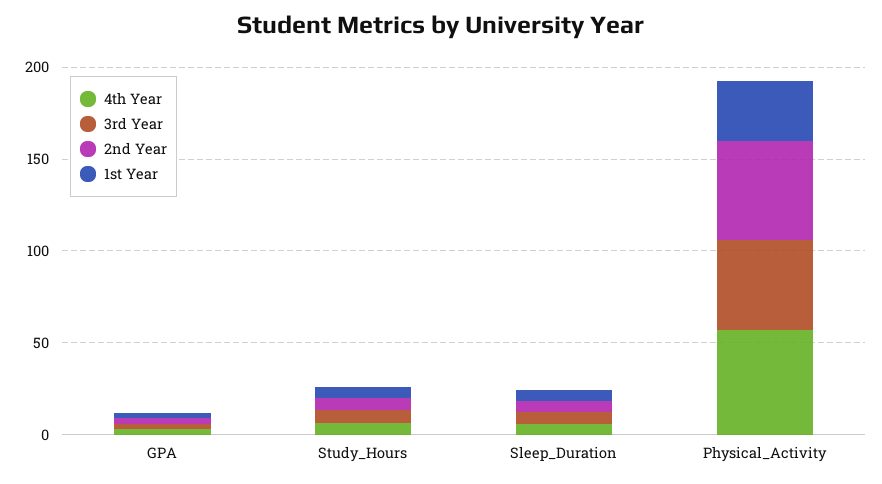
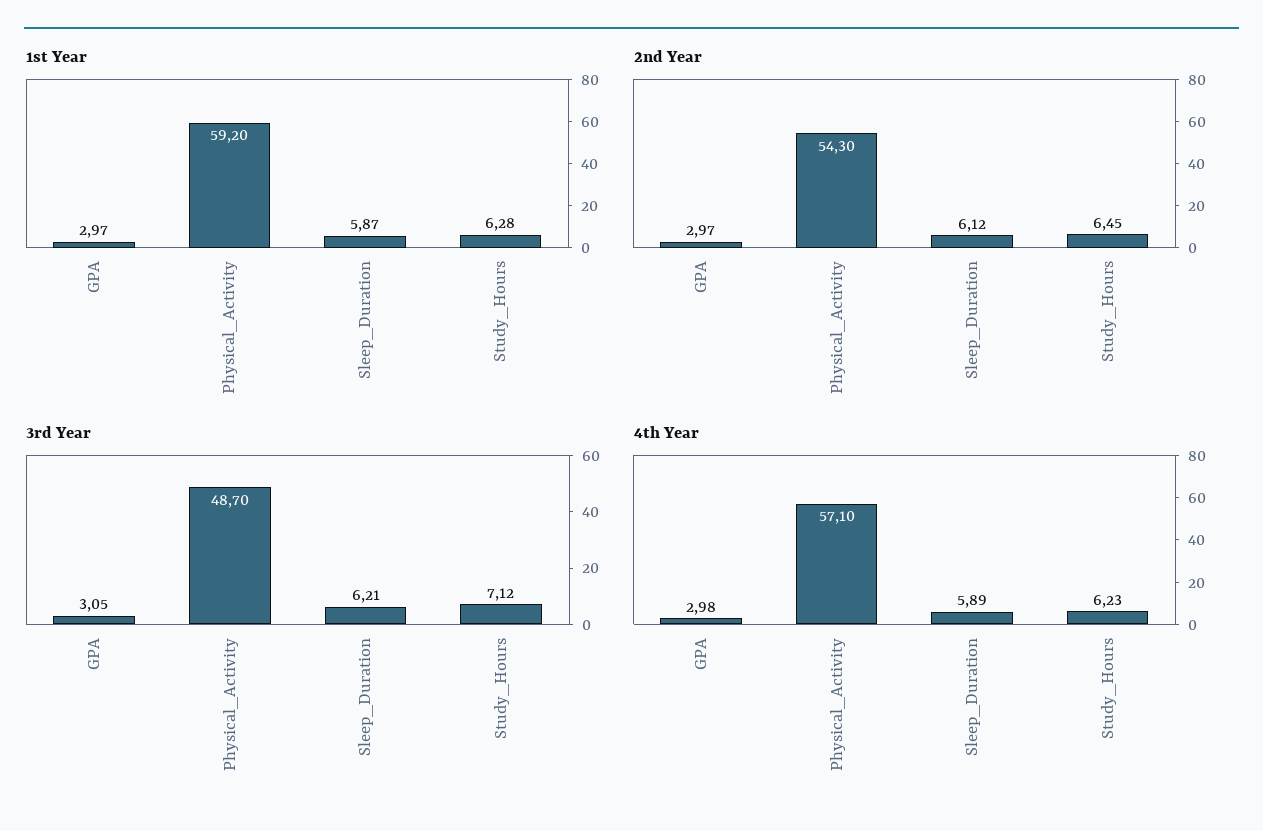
1st Year, Physical_Activity: 30 -> 59.2

